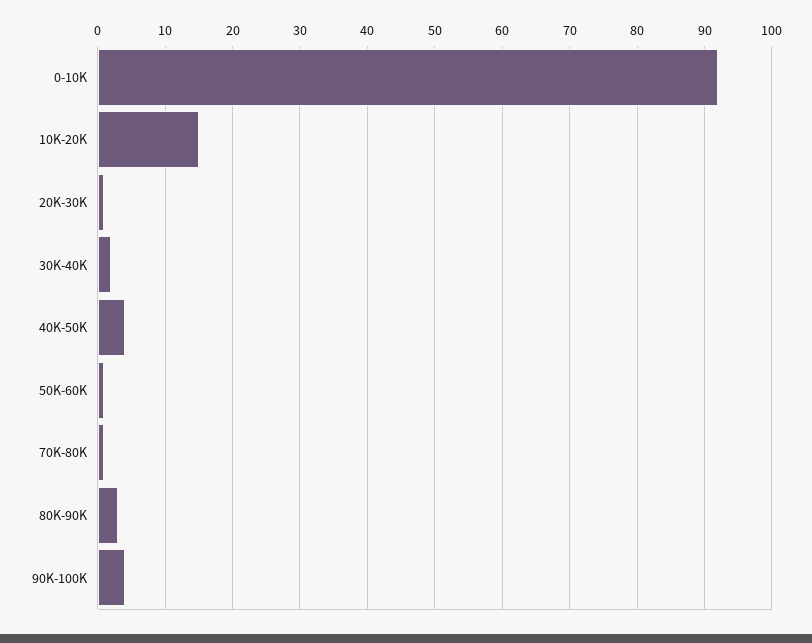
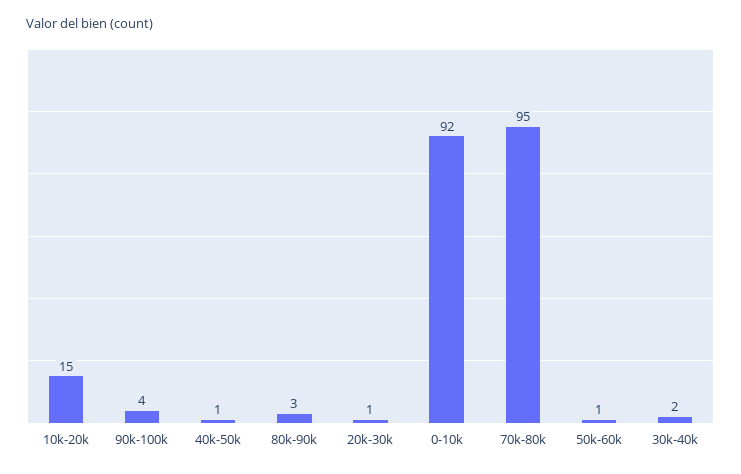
40K-50K: 4 -> 1
70K-80K: 1 -> 95

